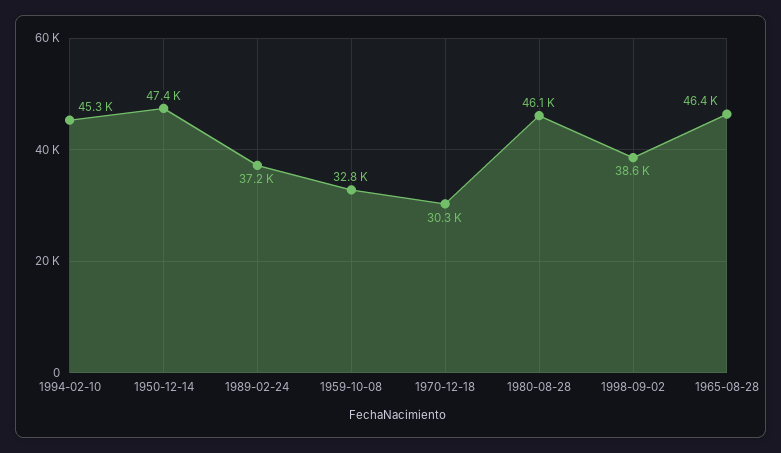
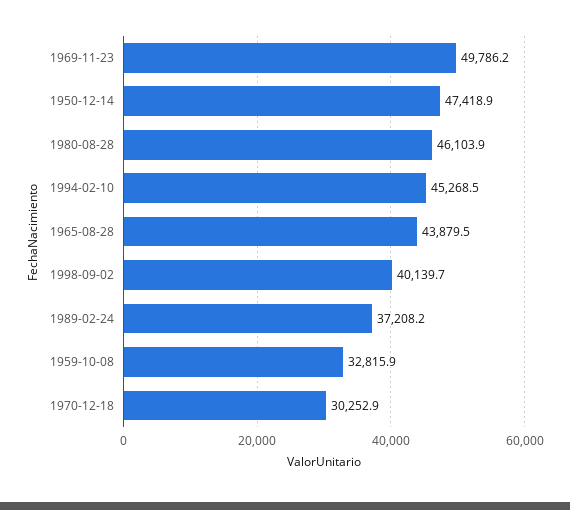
1998-09-02: 38600 -> 40139.7
1965-08-28: 46400 -> 43879.5
1969-11-23: none -> 49786.2

